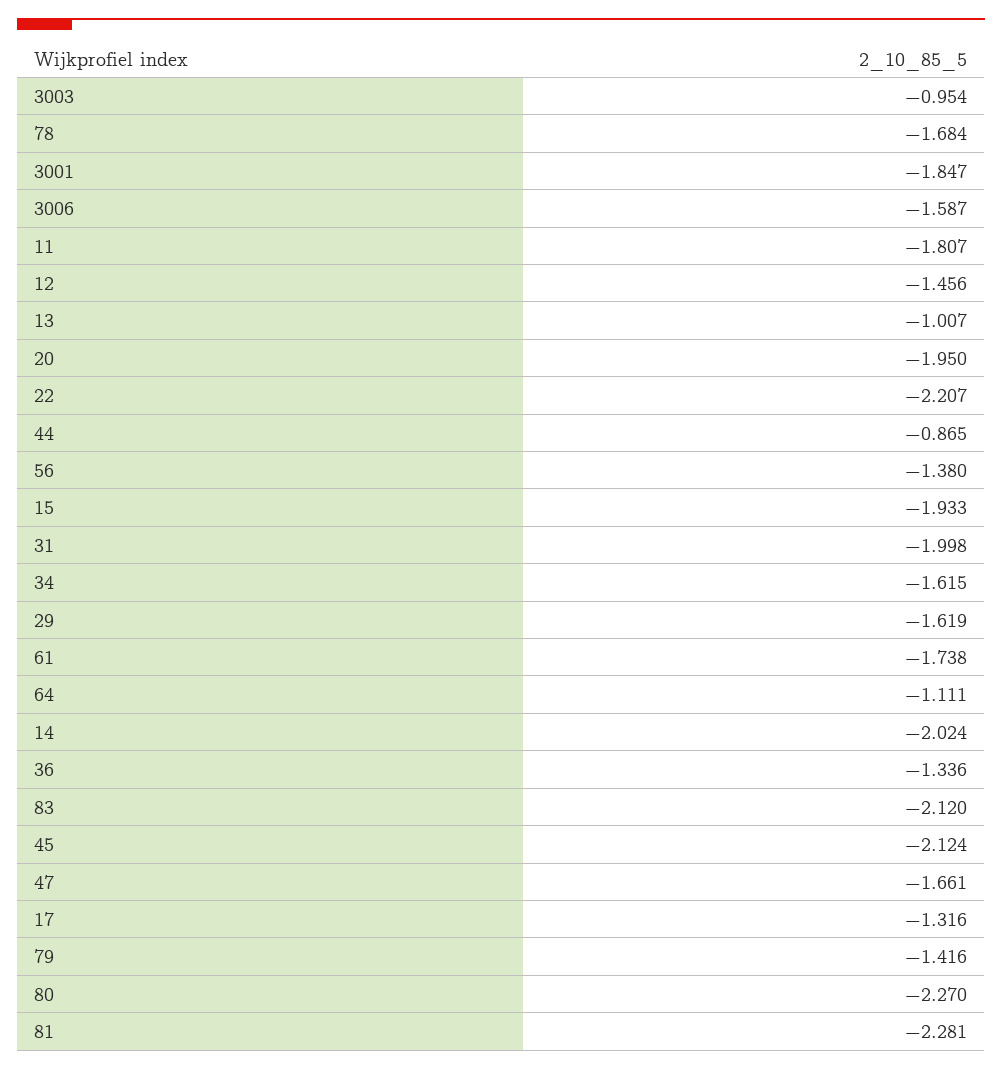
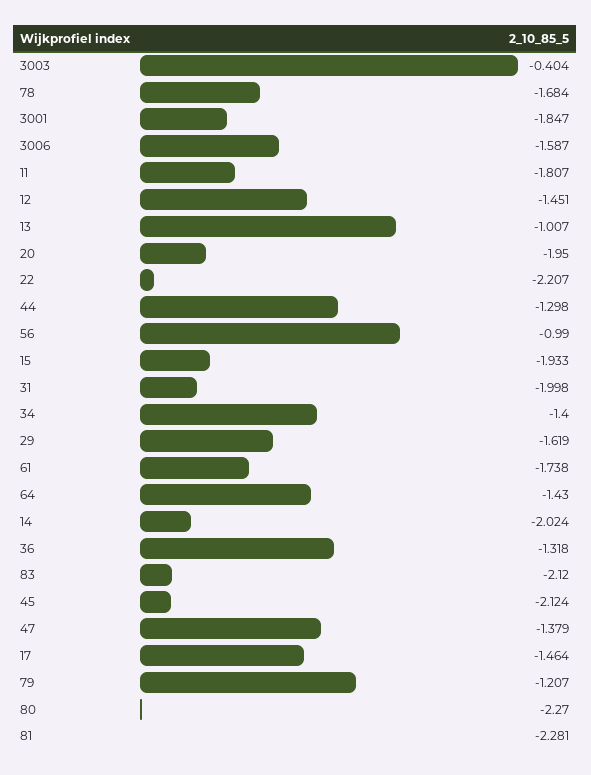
3003: -0.954 -> -0.404
12: -1.456 -> -1.451
44: -0.865 -> -1.298
56: -1.38 -> -0.99
34: -1.615 -> -1.4
64: -1.111 -> -1.43
36: -1.336 -> -1.318
47: -1.661 -> -1.379
17: -1.316 -> -1.464
79: -1.416 -> -1.207

